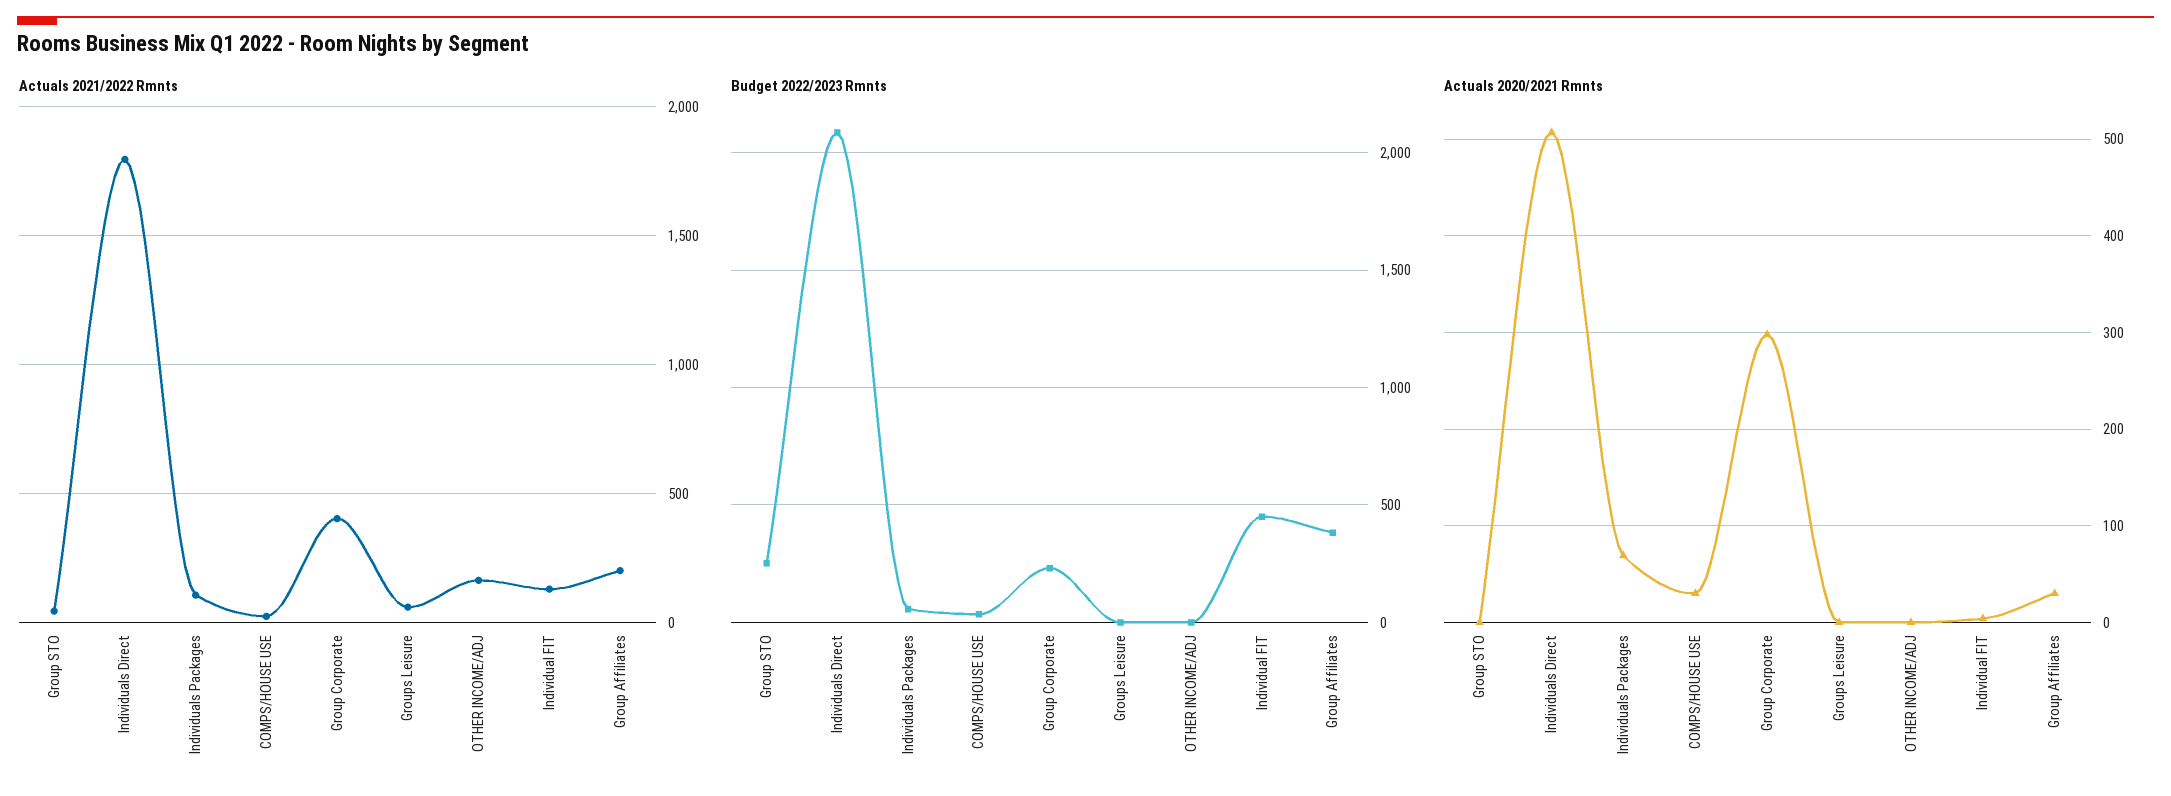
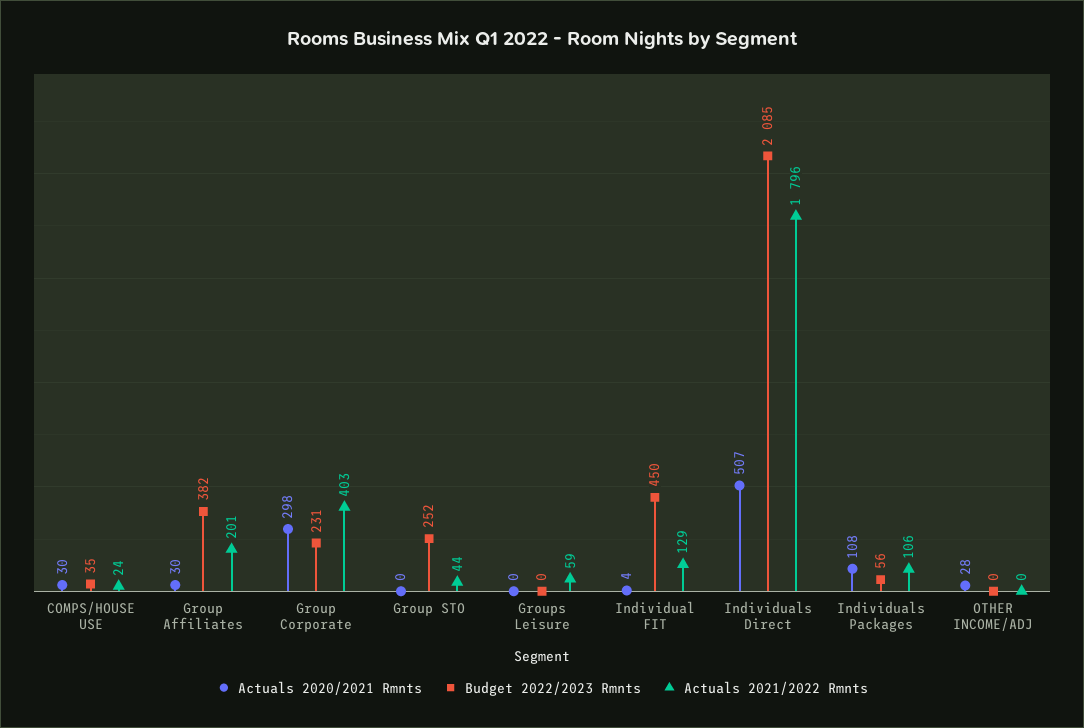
Actuals 2021/2022 Rmnts, OTHER INCOME/ADJ: 150 -> 0
Actuals 2020/2021 Rmnts, Individuals Packages: 70 -> 108
Actuals 2020/2021 Rmnts, OTHER INCOME/ADJ: 0 -> 28

